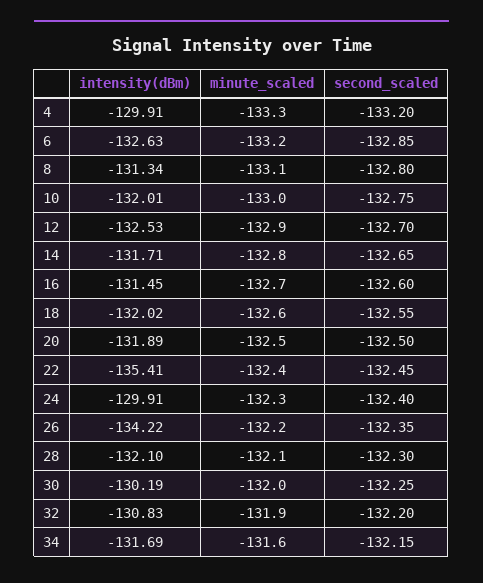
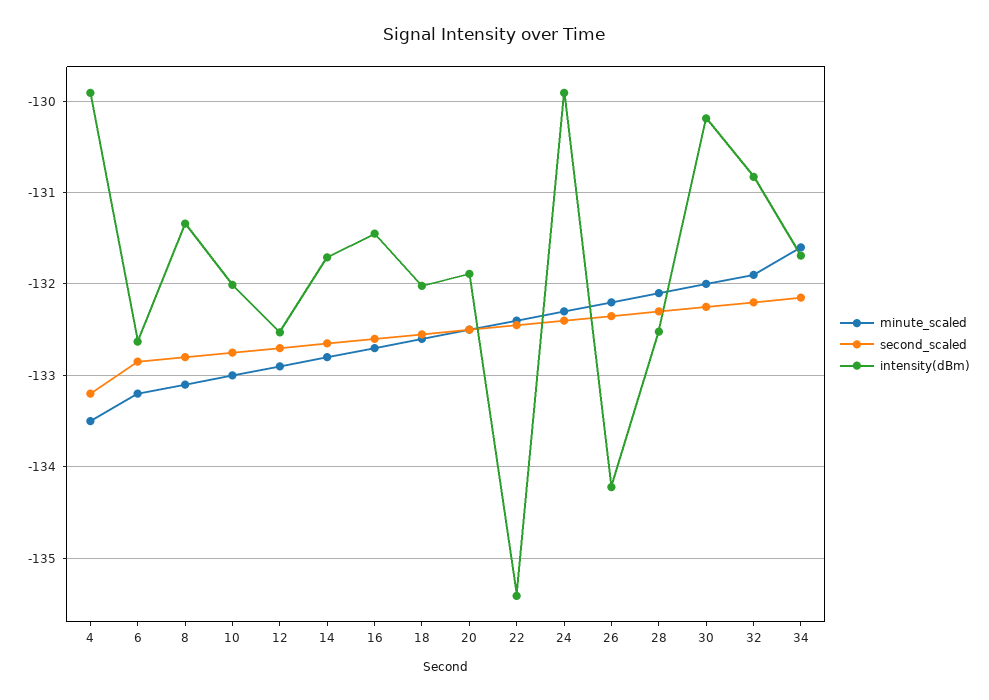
minute_scaled, 4: -133.3 -> -133.5
intensity(dBm), 28: -132.1 -> -132.5

